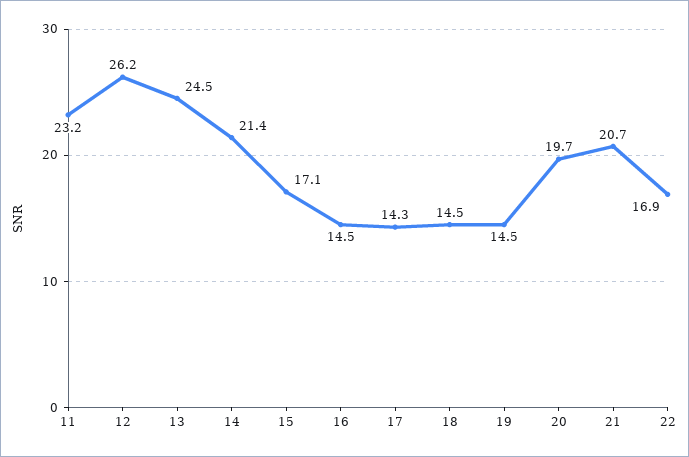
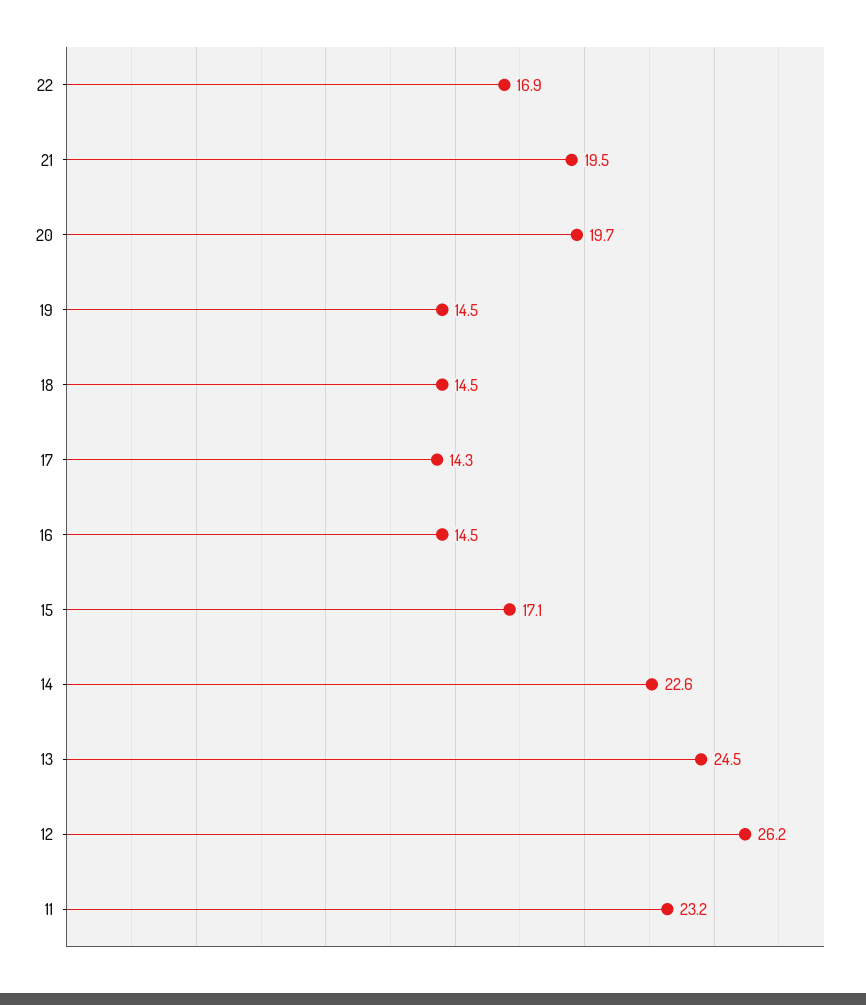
14: 21.4 -> 22.6
21: 20.7 -> 19.5

